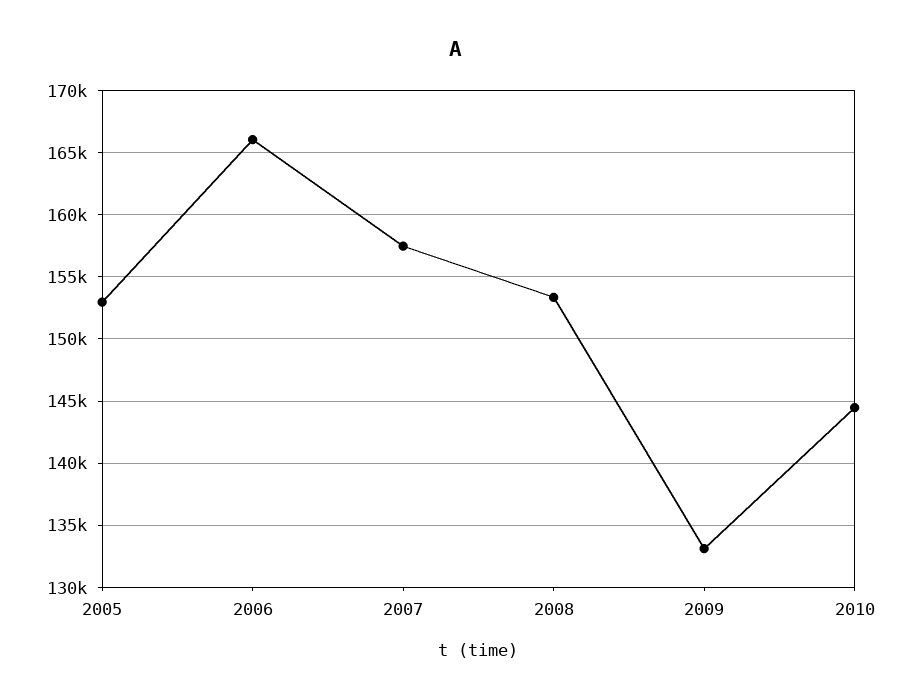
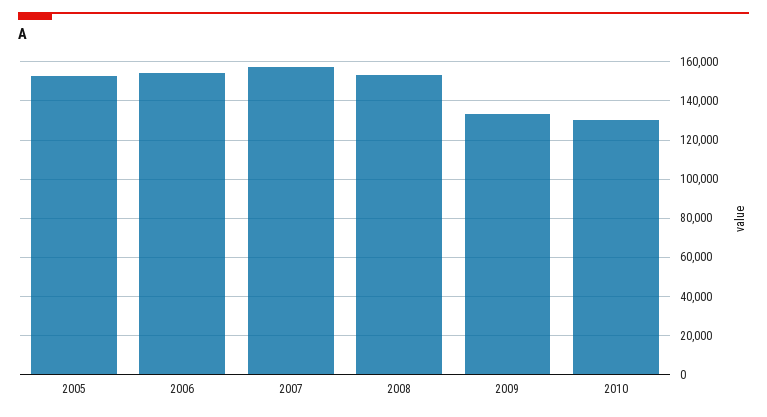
2006: 166000 -> 155000
2010: 144500 -> 130000

